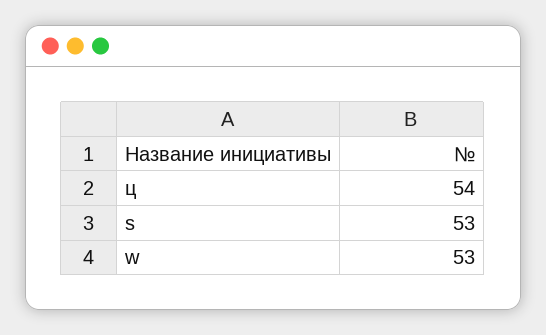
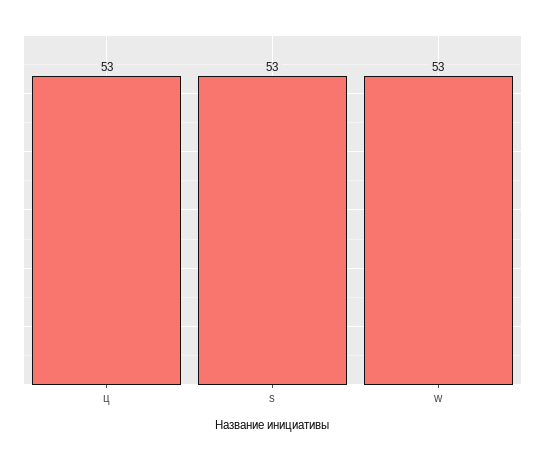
ц: 54 -> 53

